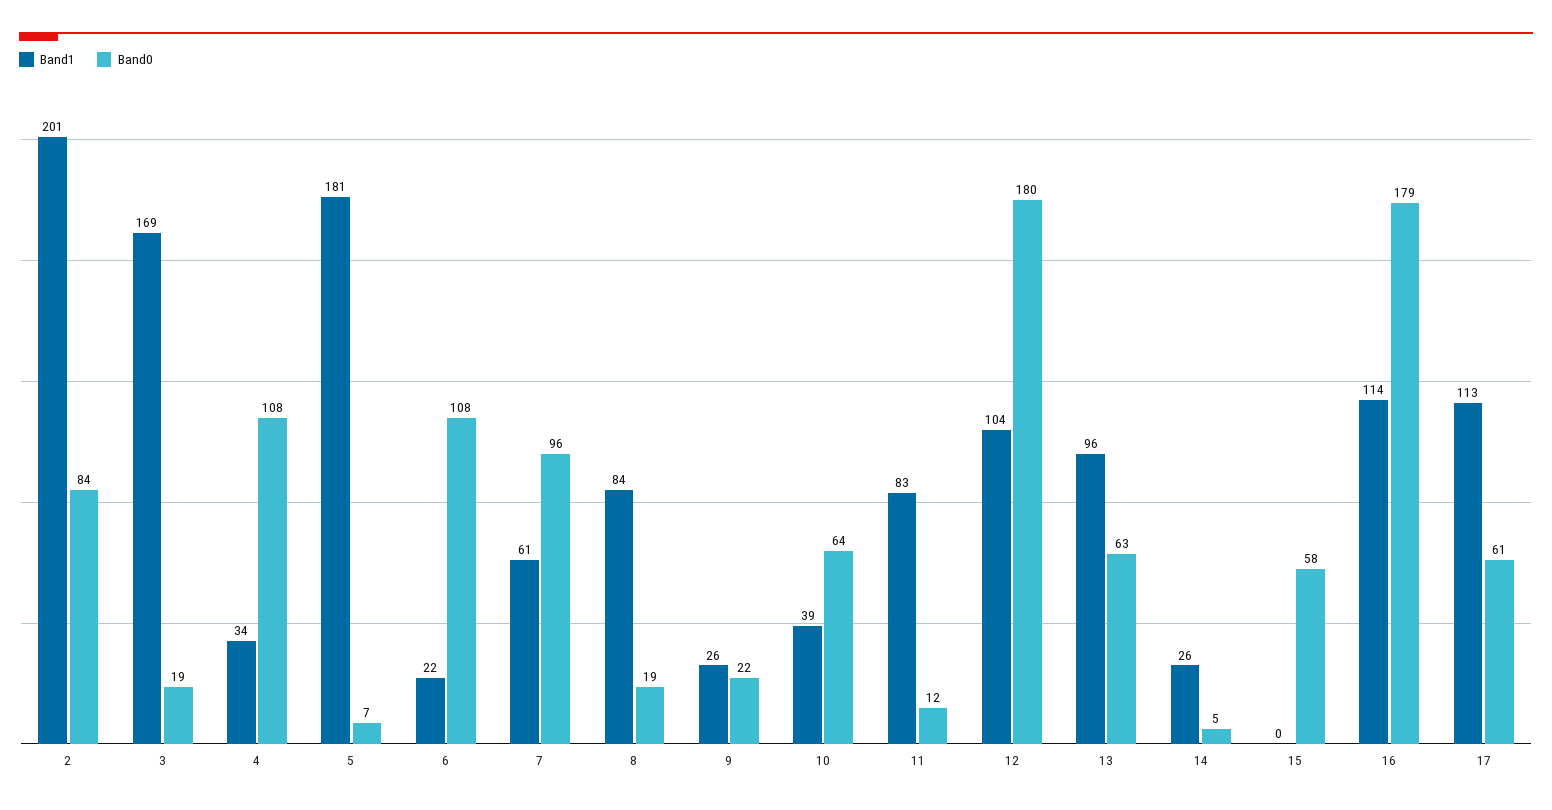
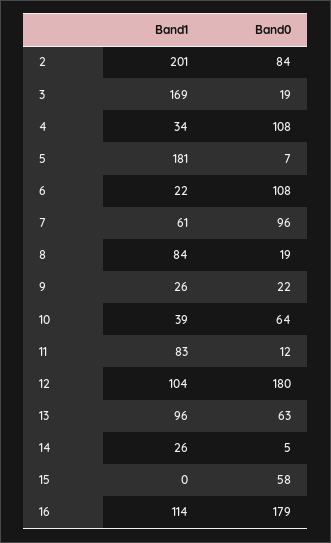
Band1, 17: 113 -> none
Band0, 17: 61 -> none

